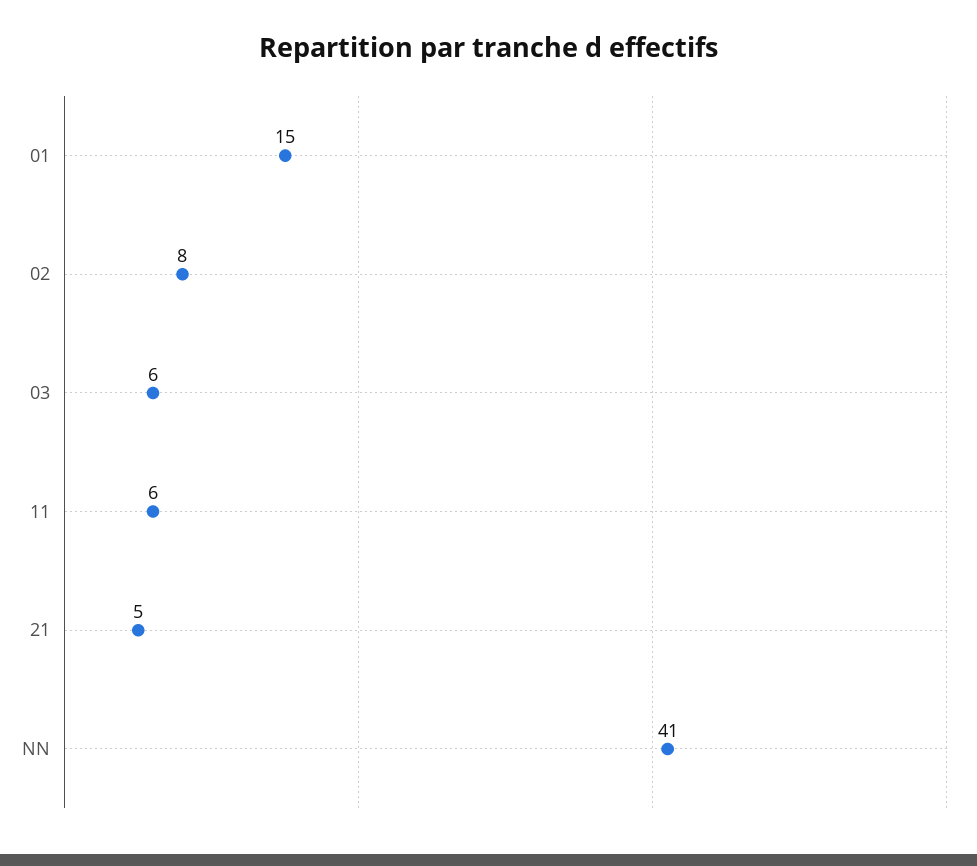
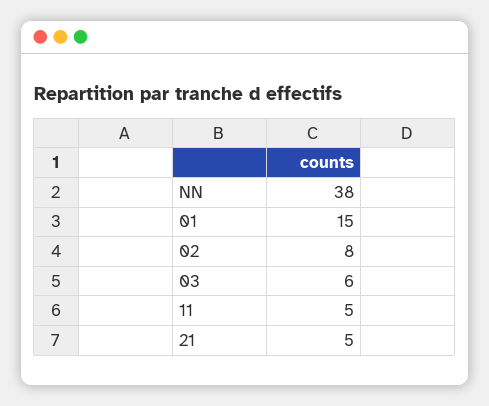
11: 6 -> 5
NN: 41 -> 38

